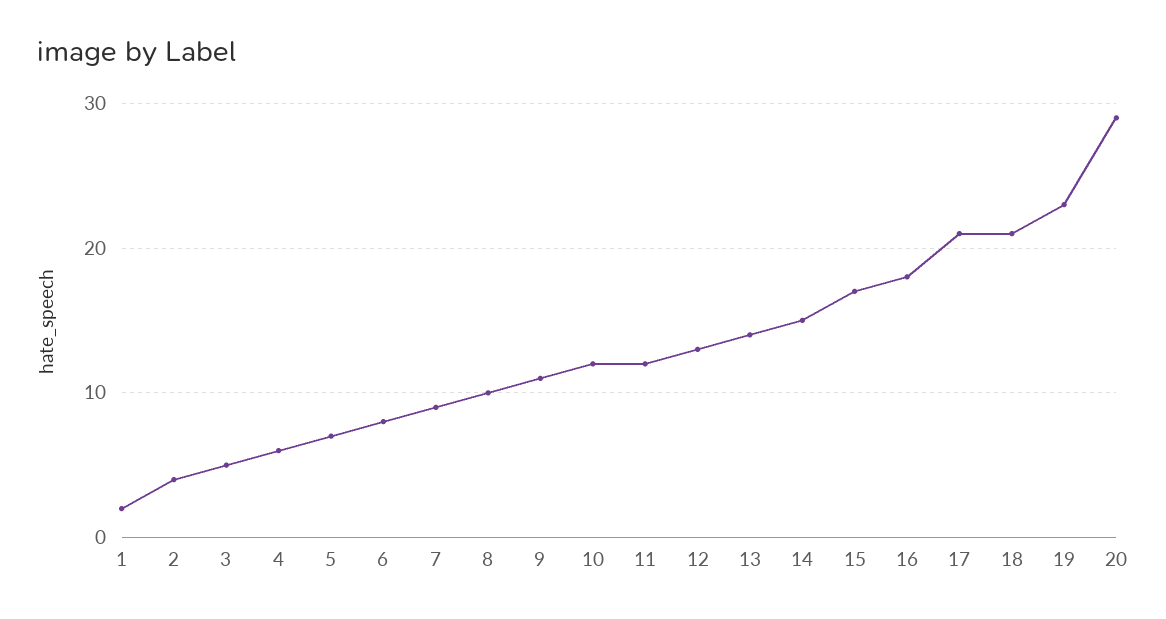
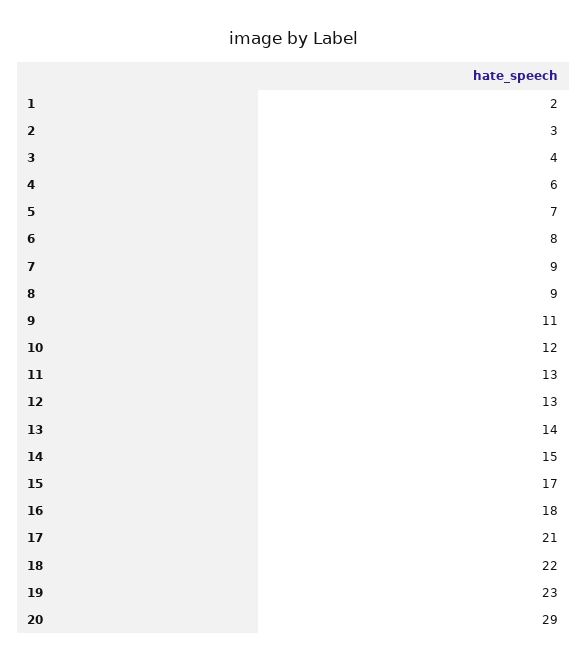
2: 4 -> 3
3: 5 -> 4
8: 10 -> 9
11: 12 -> 13
18: 21 -> 22

